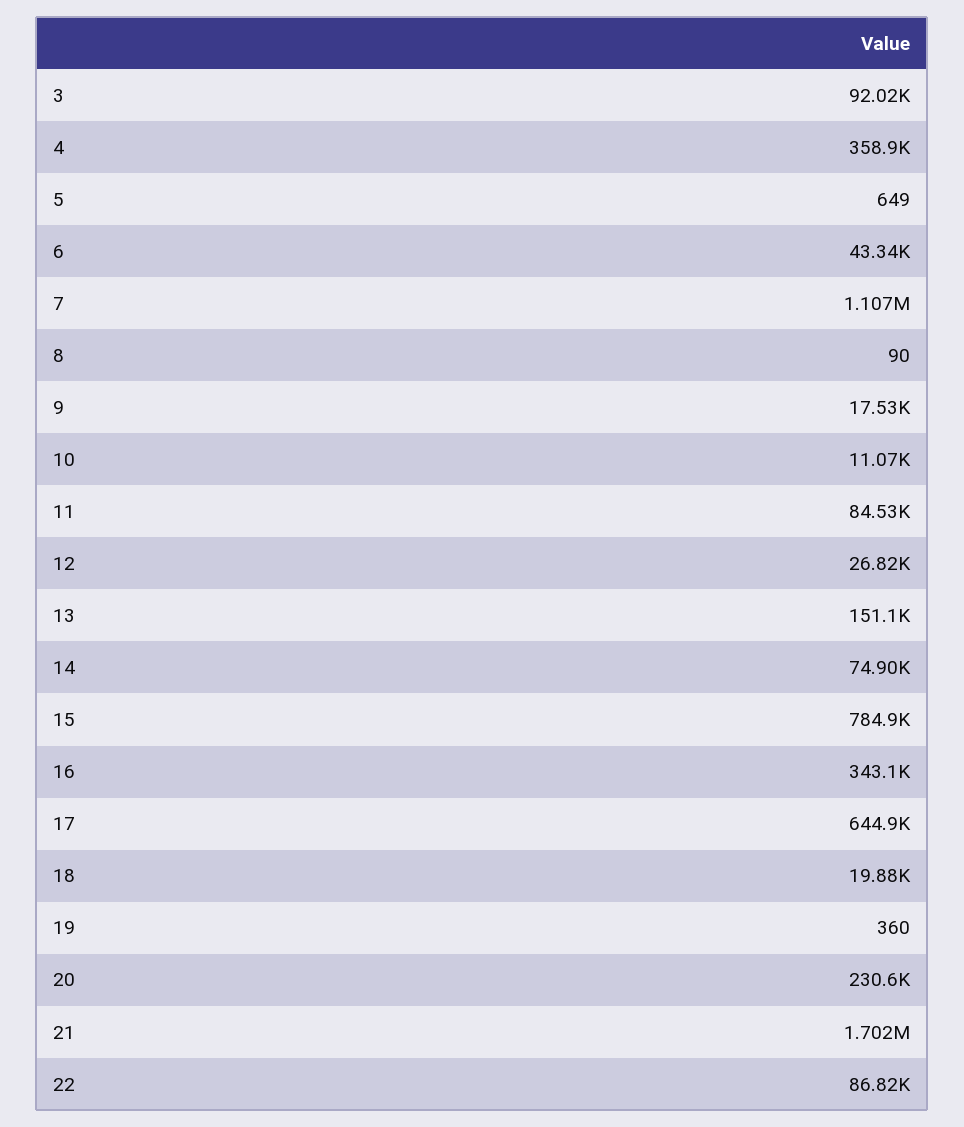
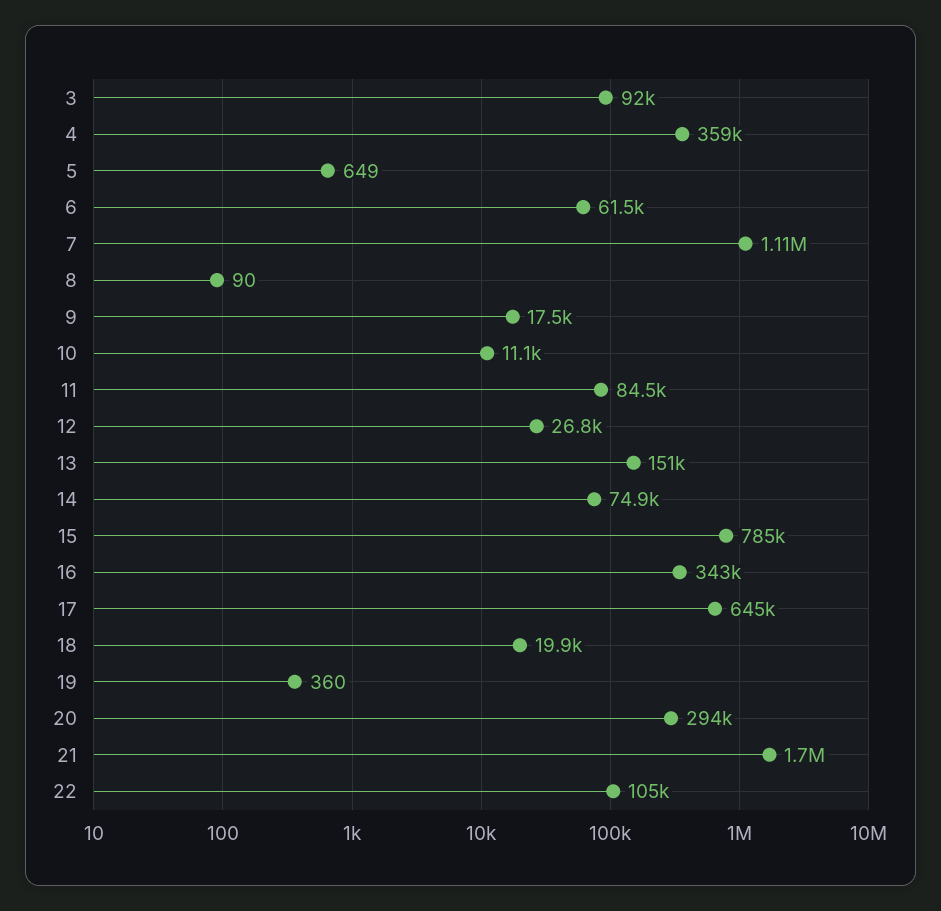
6: 43340 -> 61500
20: 230600 -> 294000
22: 86820 -> 105000

